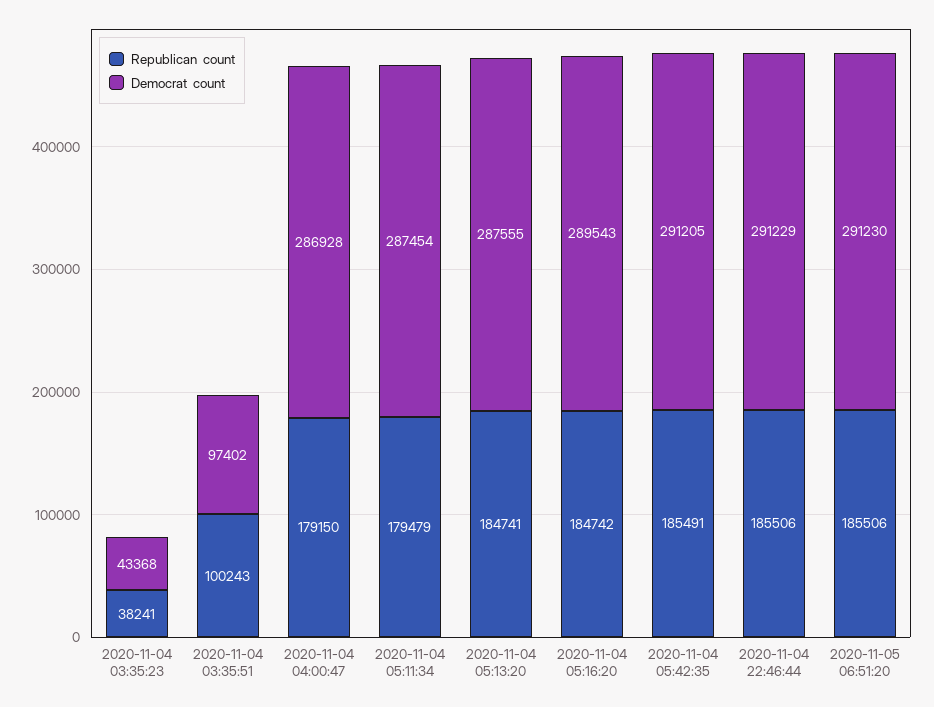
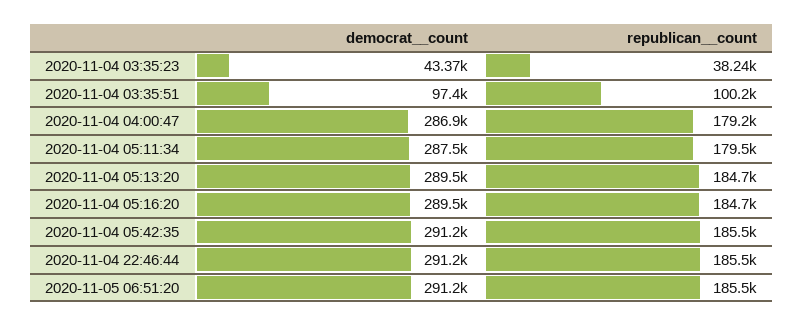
Democrat  count, 2020-11-04 05:13:20: 287555 -> 289500

